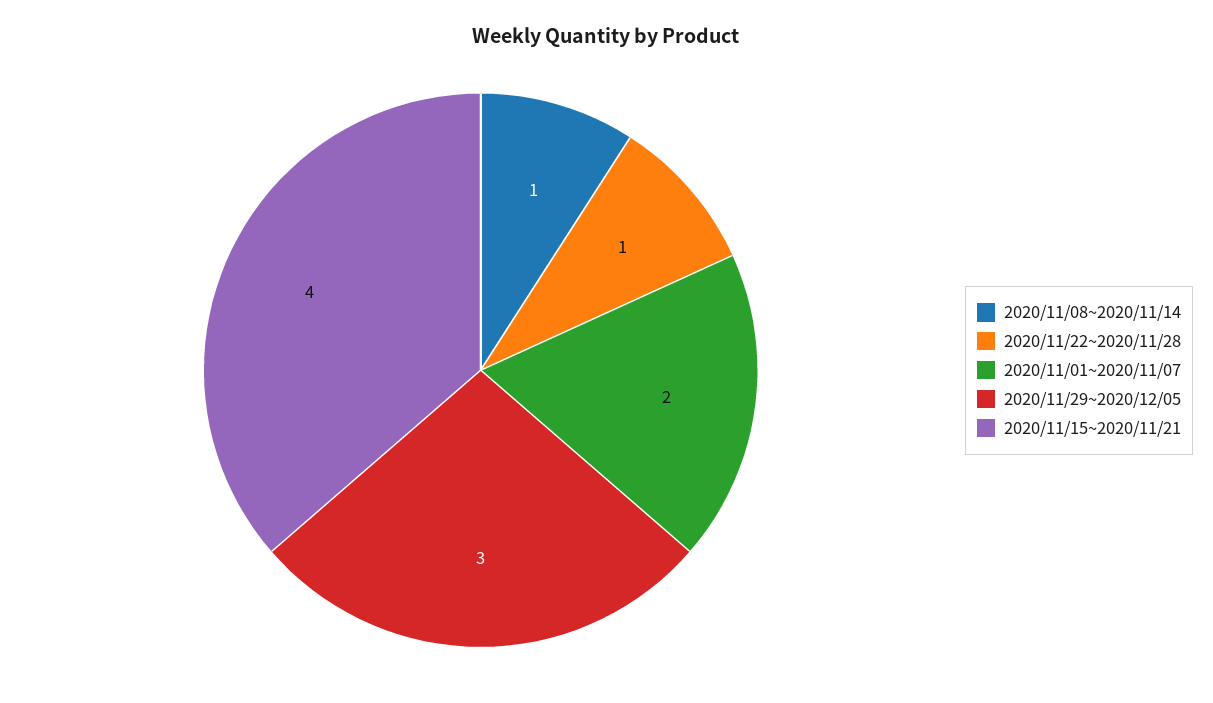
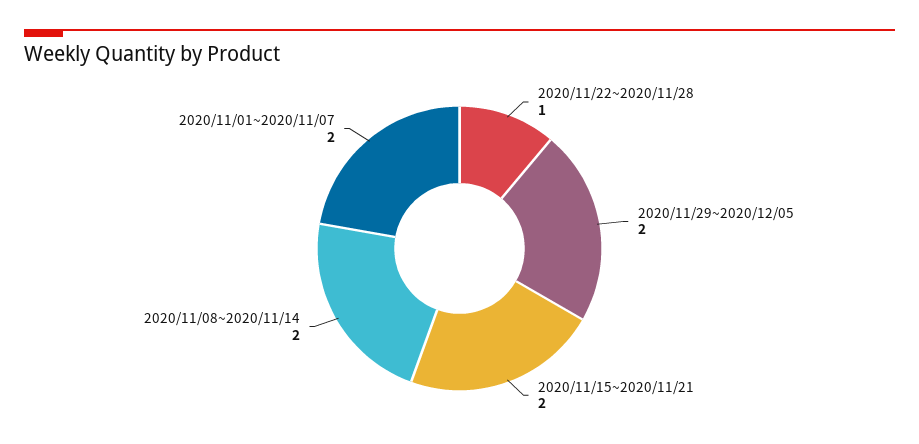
2020/11/08~2020/11/14: 1 -> 2
2020/11/29~2020/12/05: 3 -> 2
2020/11/15~2020/11/21: 4 -> 2

